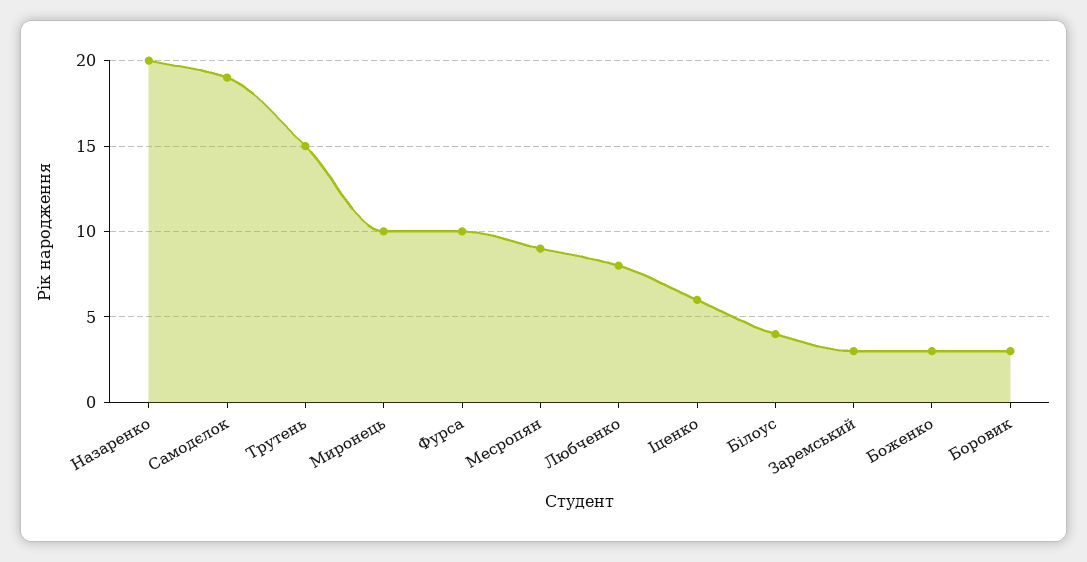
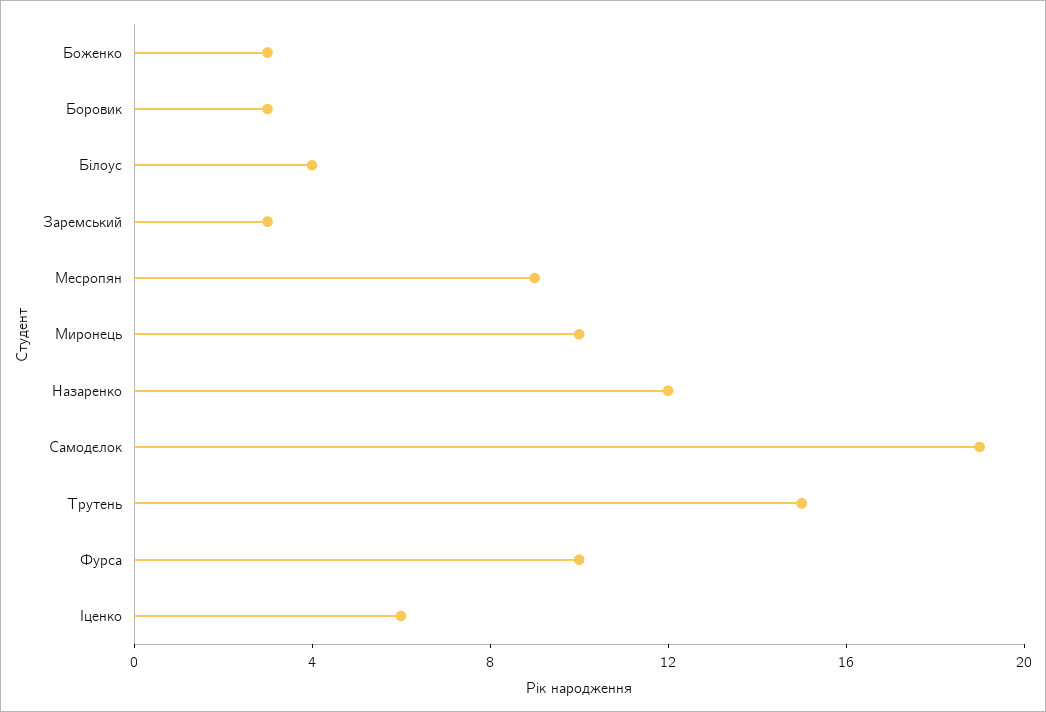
Назаренко: 20 -> 12
Любченко: 8 -> none

